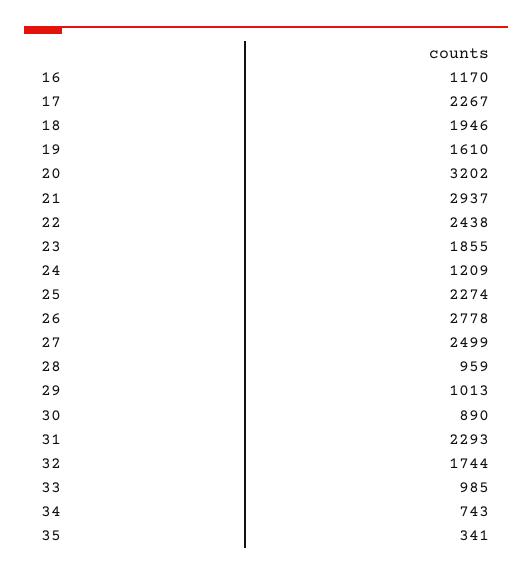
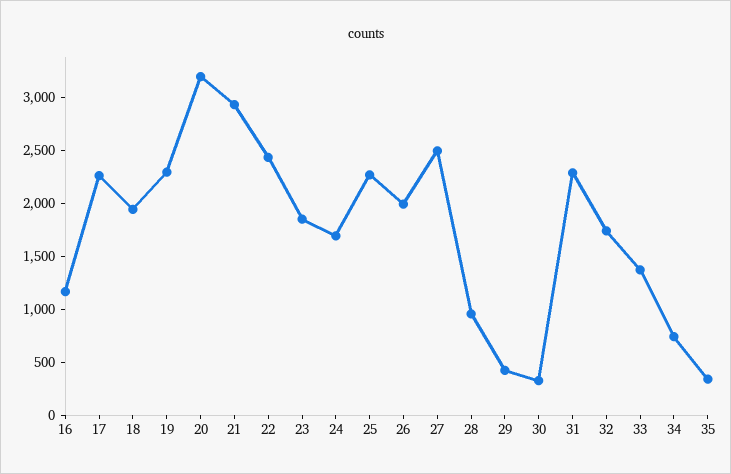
19: 1610 -> 2300
24: 1209 -> 1700
26: 2778 -> 2000
29: 1013 -> 400
30: 890 -> 300
33: 985 -> 1400

